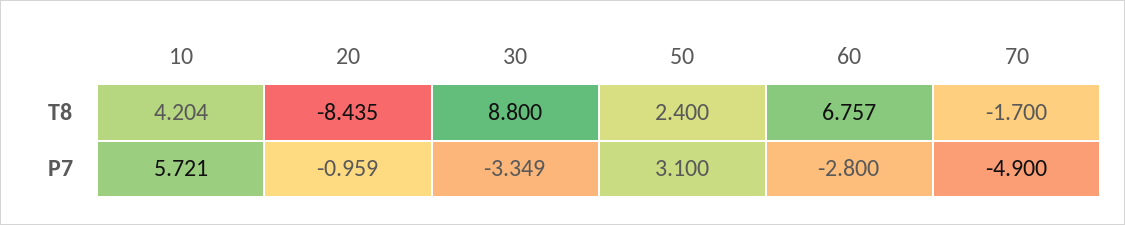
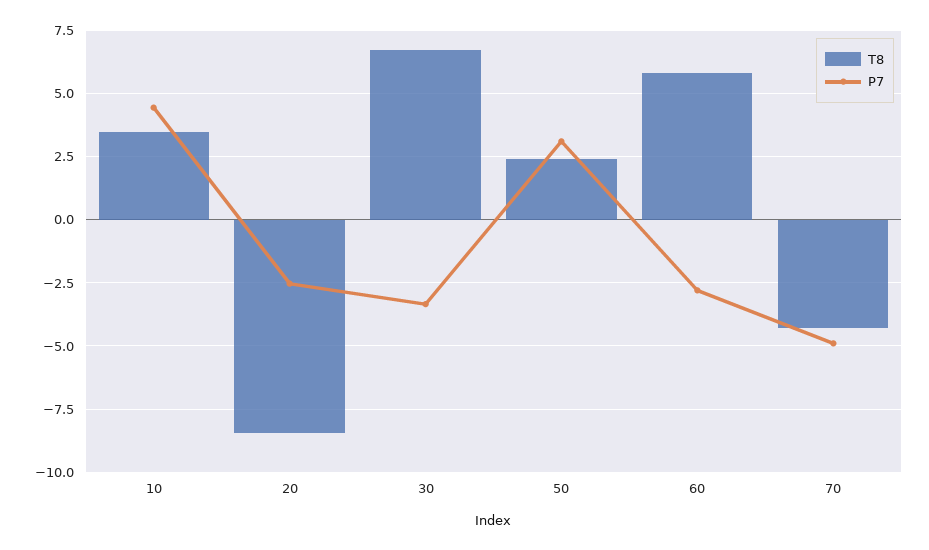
T8, 10: 4.204 -> 3.5
T8, 30: 8.8 -> 6.75
T8, 60: 6.757 -> 5.75
T8, 70: -1.7 -> -4.25
P7, 10: 5.721 -> 4.5
P7, 20: -0.959 -> -2.5

